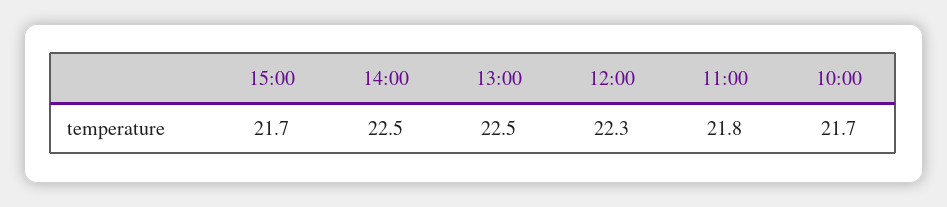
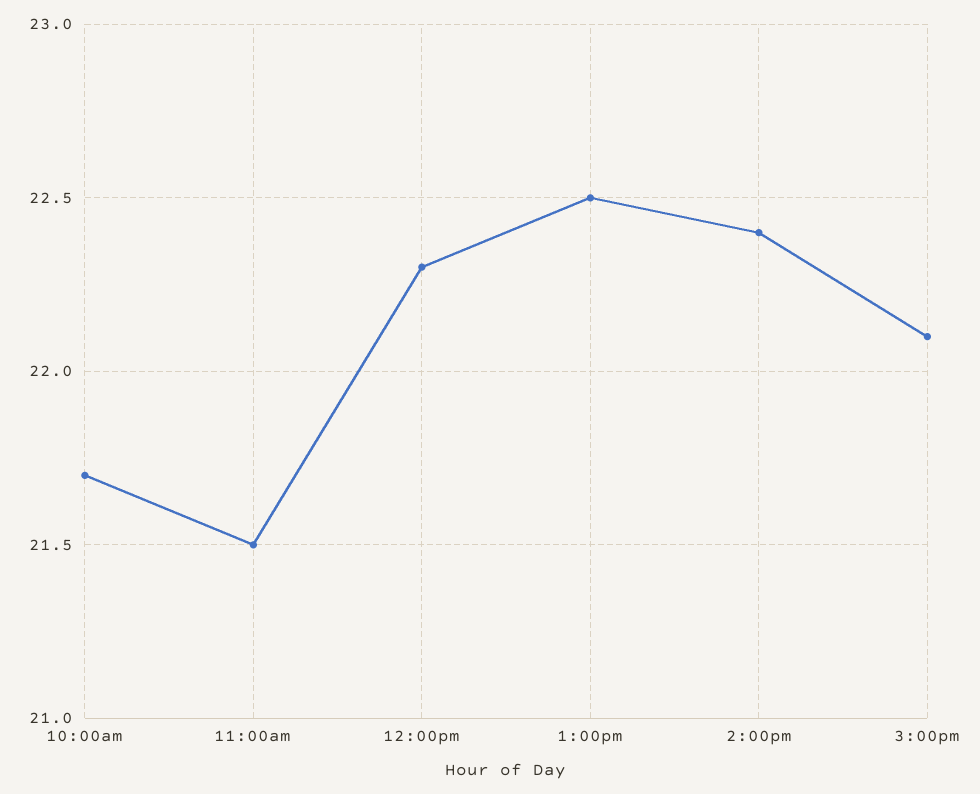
15:00: 21.7 -> 22.1
14:00: 22.5 -> 22.4
11:00: 21.8 -> 21.5

